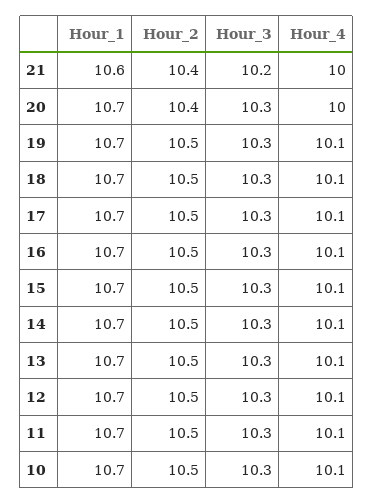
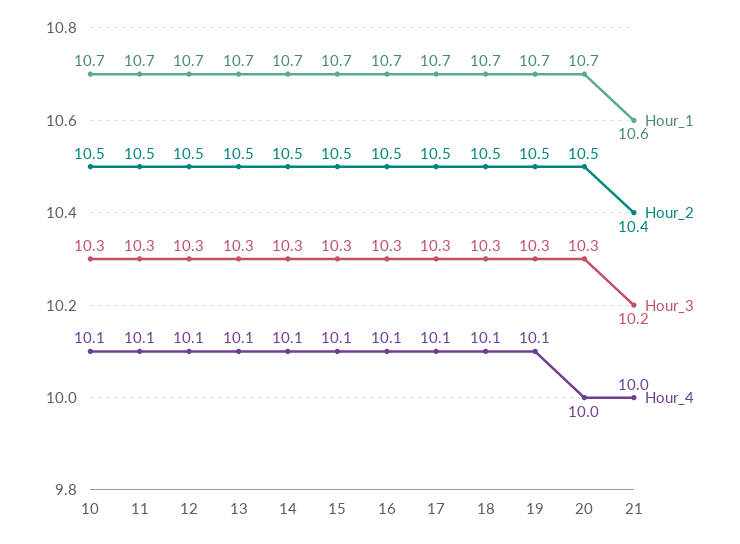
Hour_2, 20: 10.4 -> 10.5

